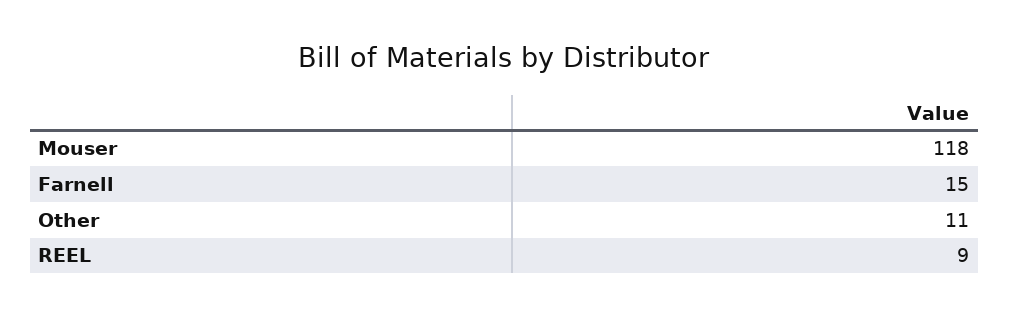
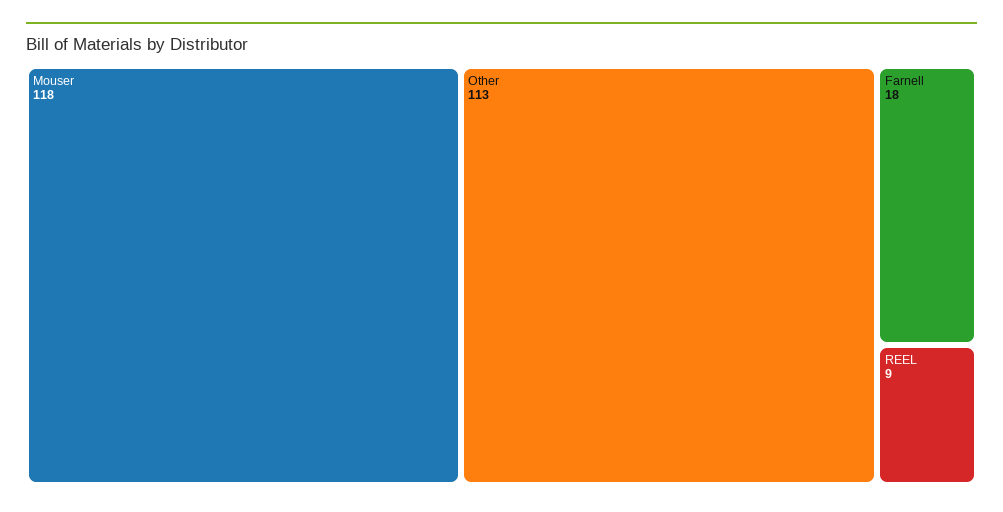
Farnell: 15 -> 18
Other: 11 -> 113

